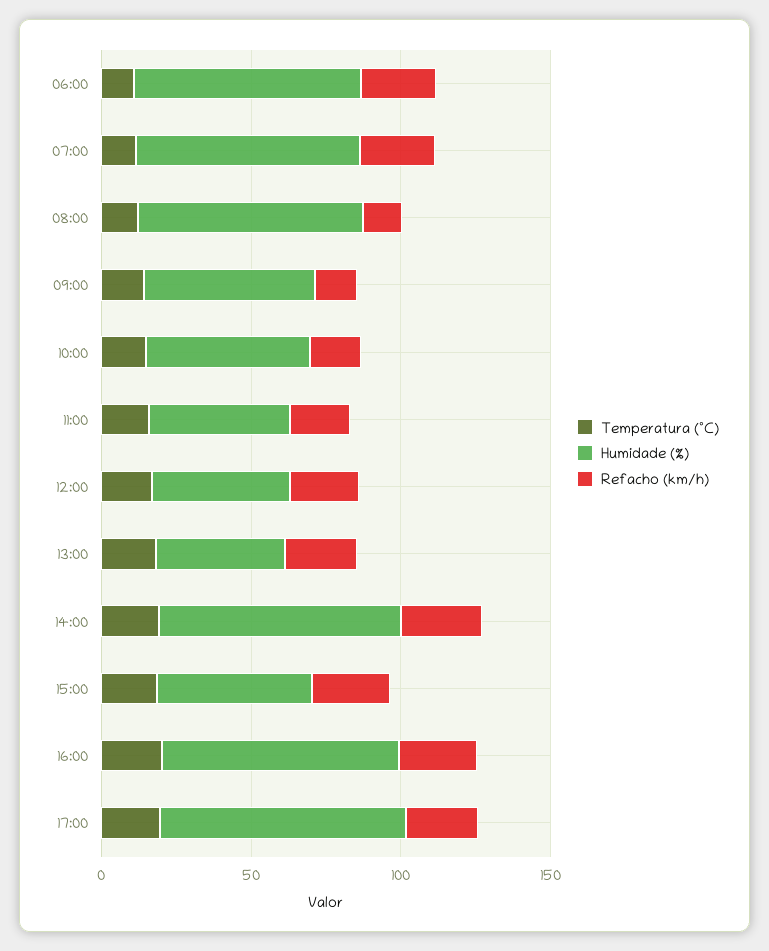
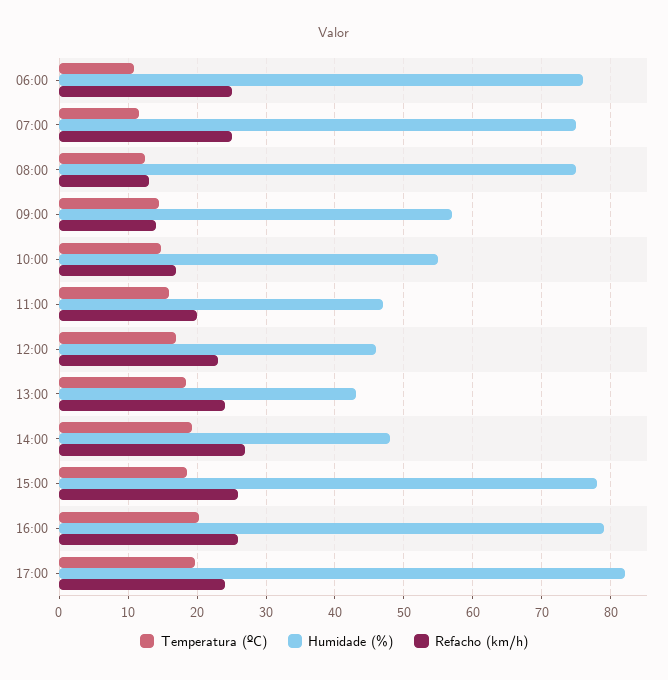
Humidade (%), 14:00: 80 -> 48
Humidade (%), 15:00: 50 -> 78

